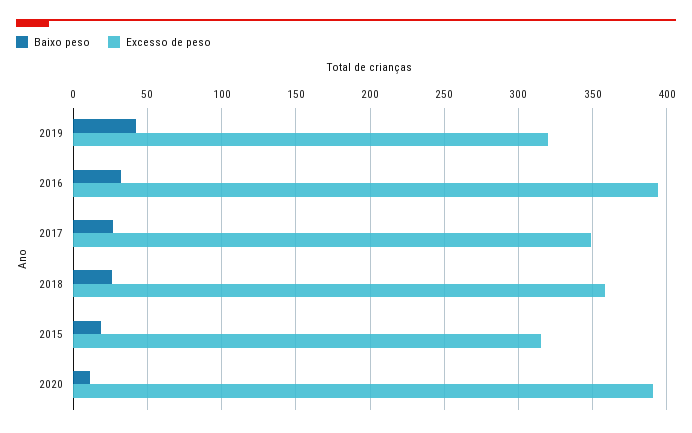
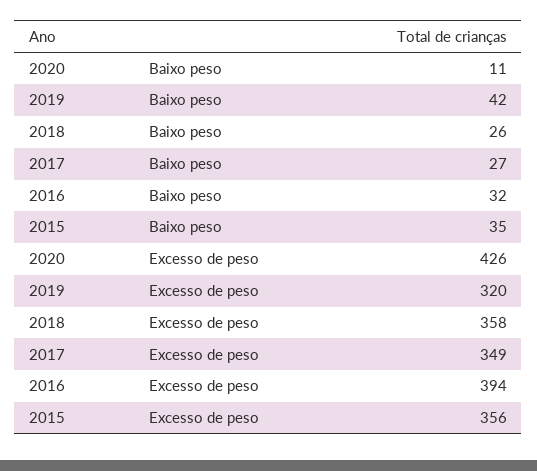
Baixo peso, 2015: 20 -> 35
Excesso de peso, 2015: 315 -> 356
Excesso de peso, 2020: 390 -> 426

